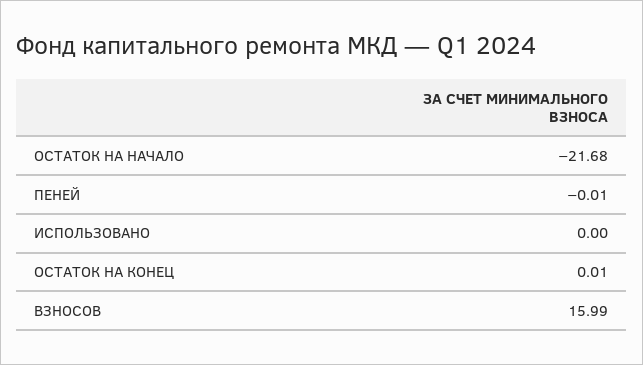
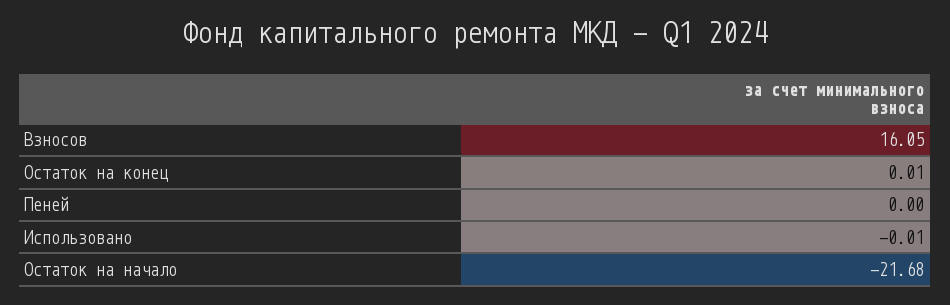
ПЕНЕЙ: -0.01 -> 0
ИСПОЛЬЗОВАНО: 0 -> -0.01
ВЗНОСОВ: 15.99 -> 16.05

